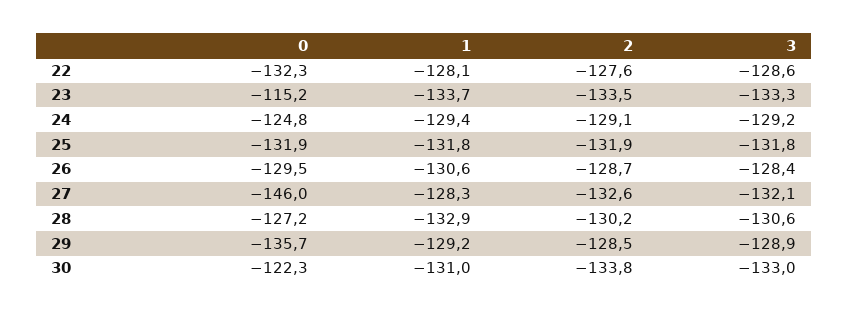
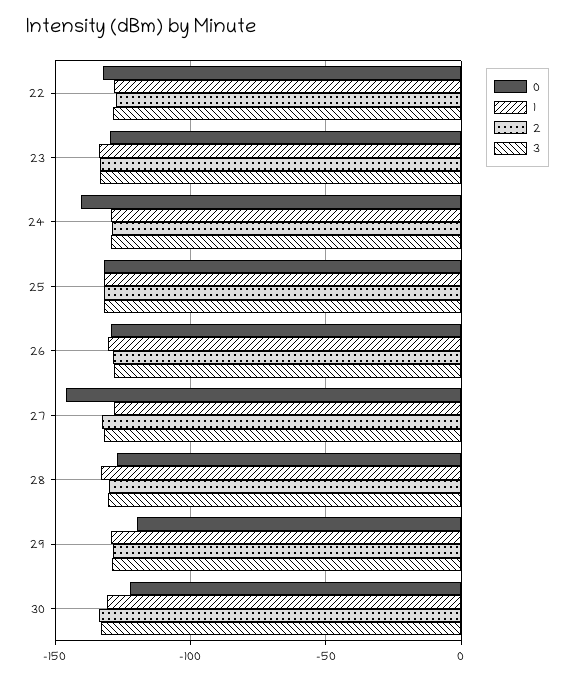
0, 23: -115.2 -> -130
0, 24: -124.8 -> -140
0, 29: -135.7 -> -120

